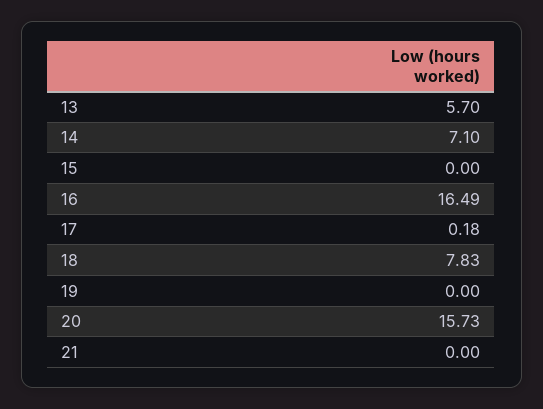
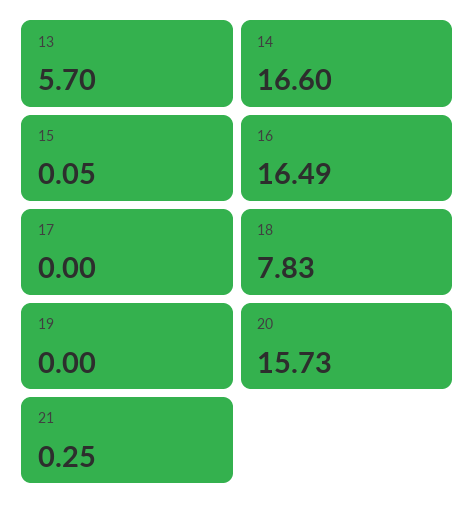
14: 7.1 -> 16.6
15: 0 -> 0.05
17: 0.18 -> 0
21: 0 -> 0.25

